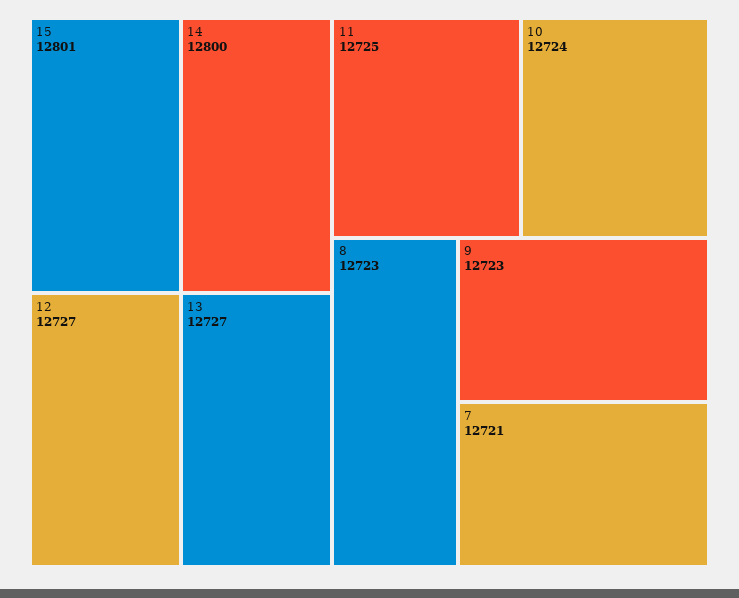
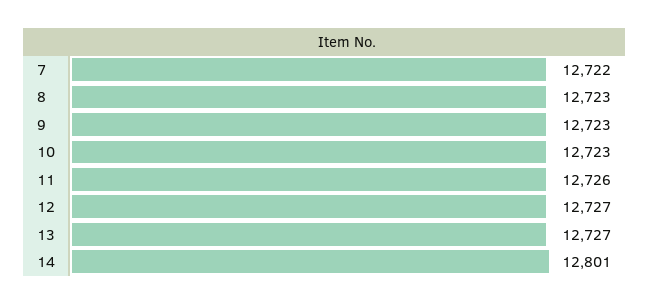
15: 12801 -> none
14: 12800 -> 12801
11: 12725 -> 12726
10: 12724 -> 12723
7: 12721 -> 12722

